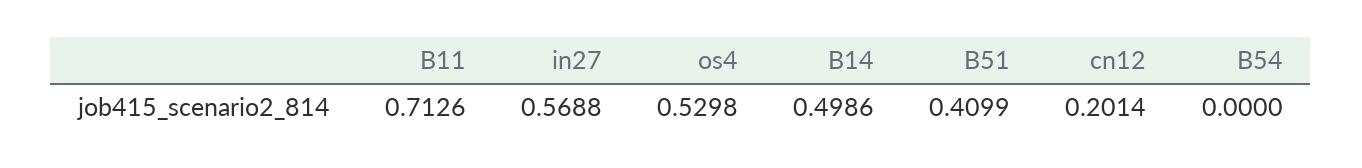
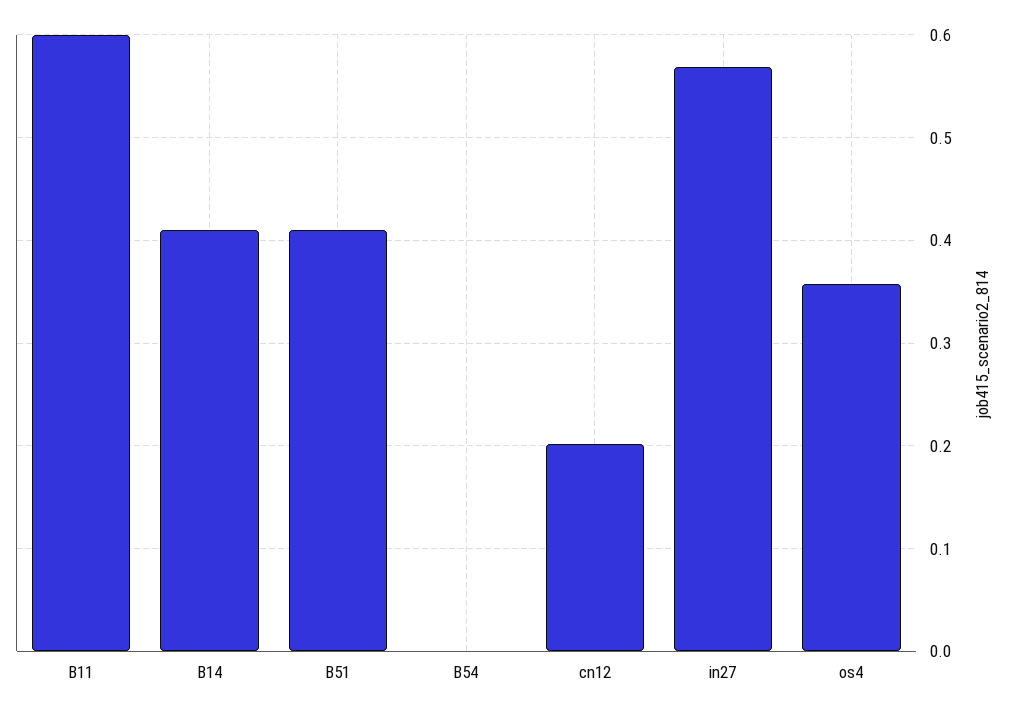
B11: 0.7126 -> 0.6
os4: 0.5298 -> 0.36
B14: 0.4986 -> 0.41

